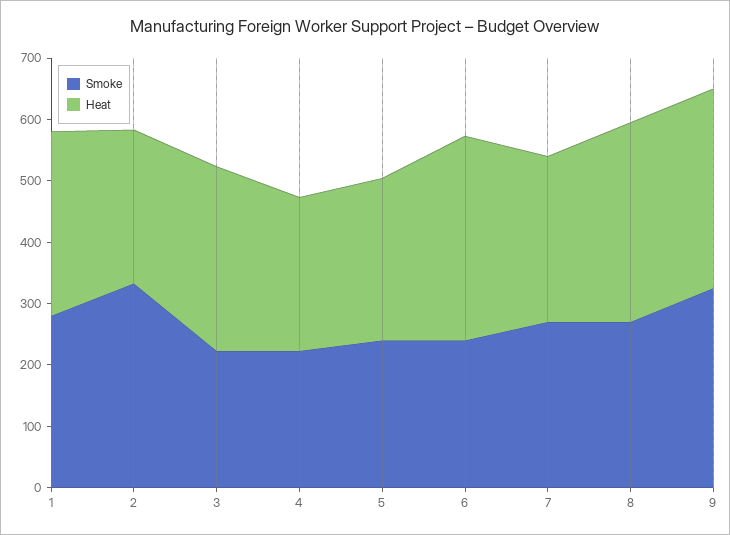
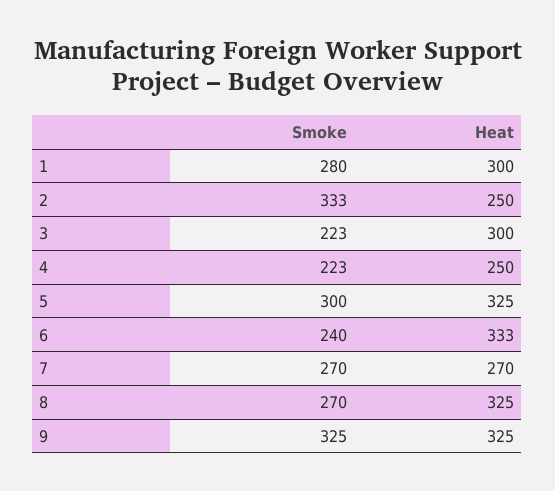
Smoke, 5: 240 -> 300
Heat, 5: 260 -> 325

